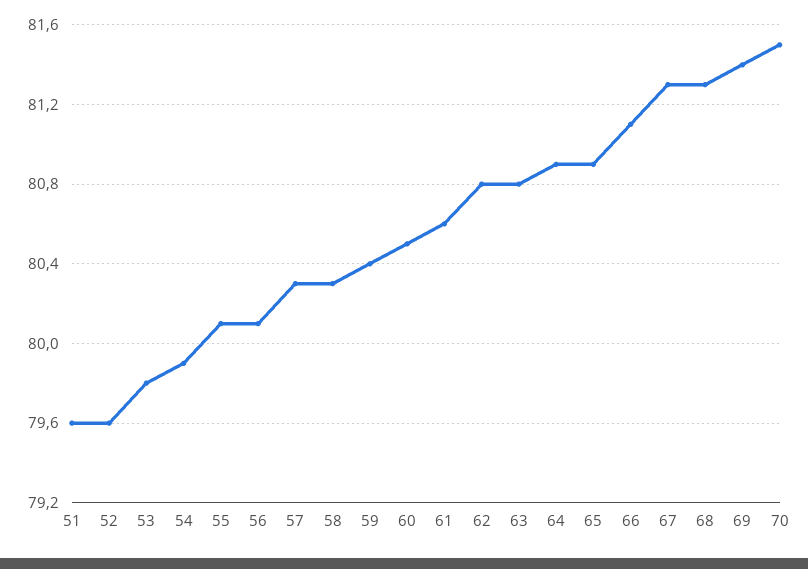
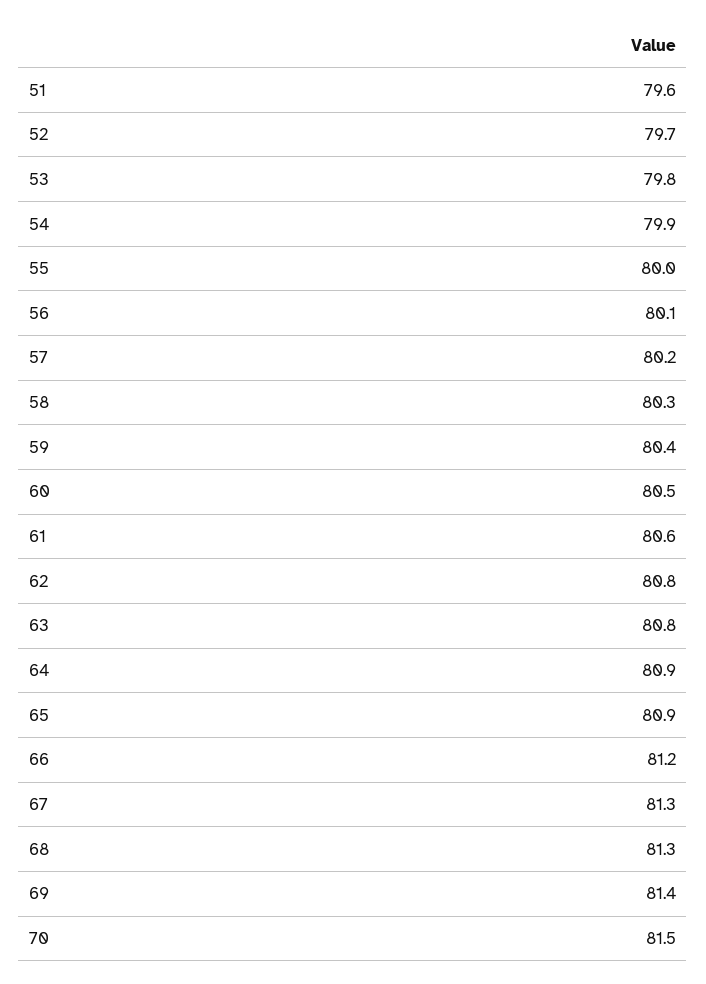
52: 79.6 -> 79.7
55: 80.1 -> 80
57: 80.3 -> 80.2
66: 81.1 -> 81.2

